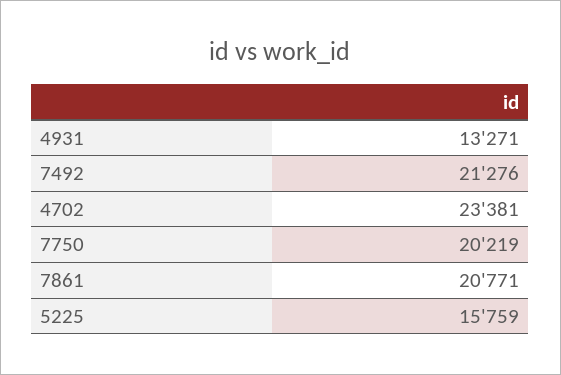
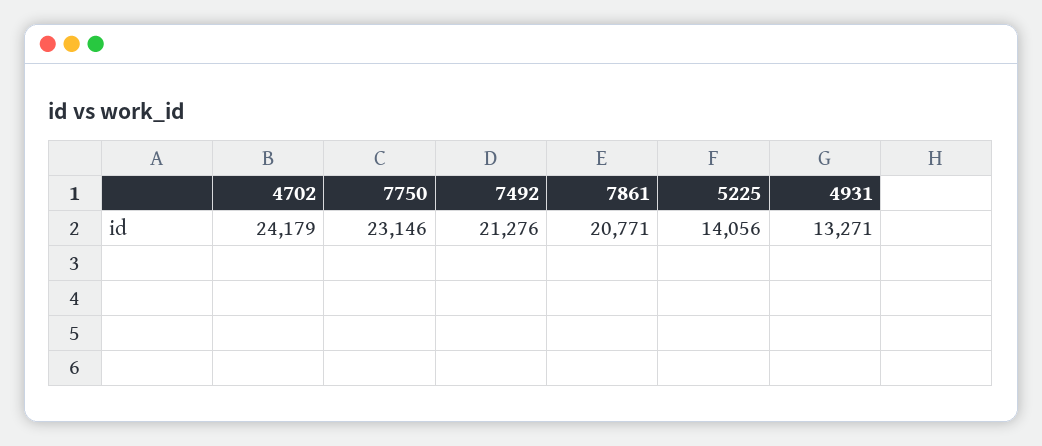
4702: 23381 -> 24179
7750: 20219 -> 23146
5225: 15759 -> 14056

